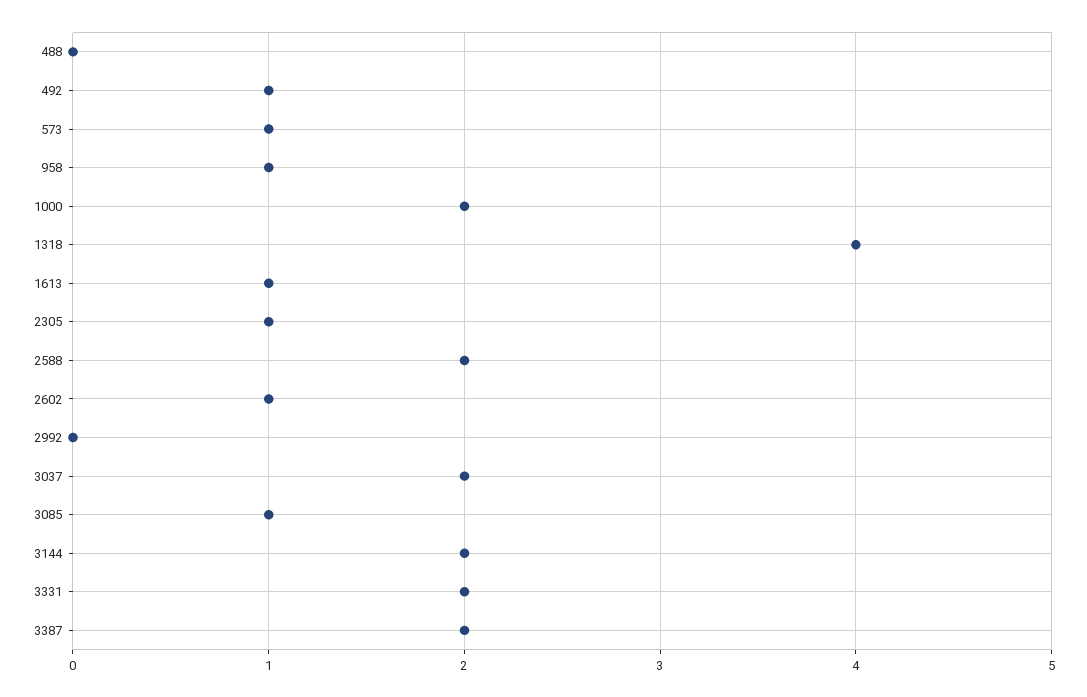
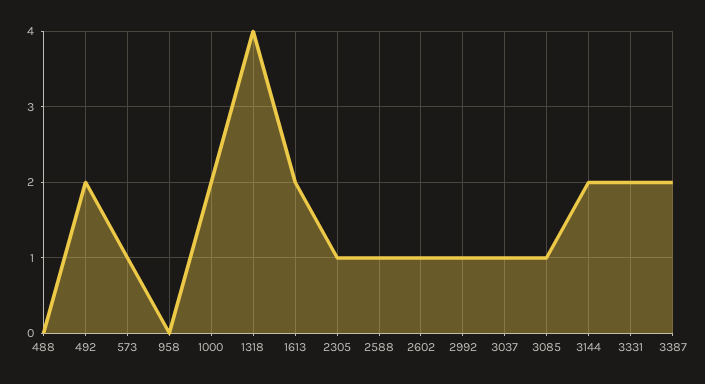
492: 1 -> 2
958: 1 -> 0
1613: 1 -> 2
2588: 2 -> 1
2992: 0 -> 1
3037: 2 -> 1

